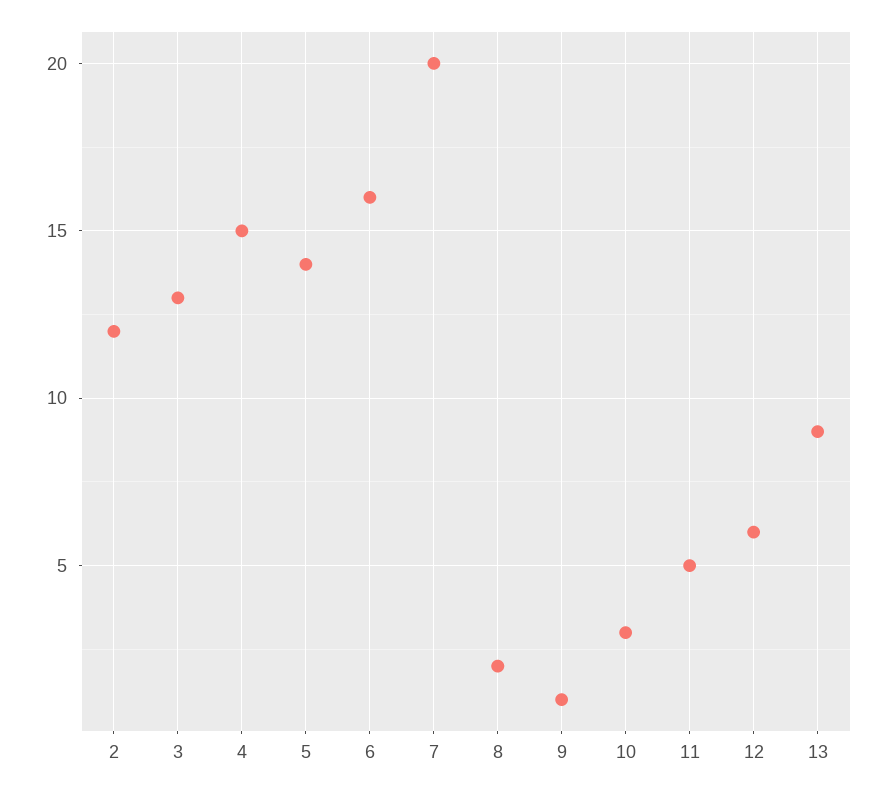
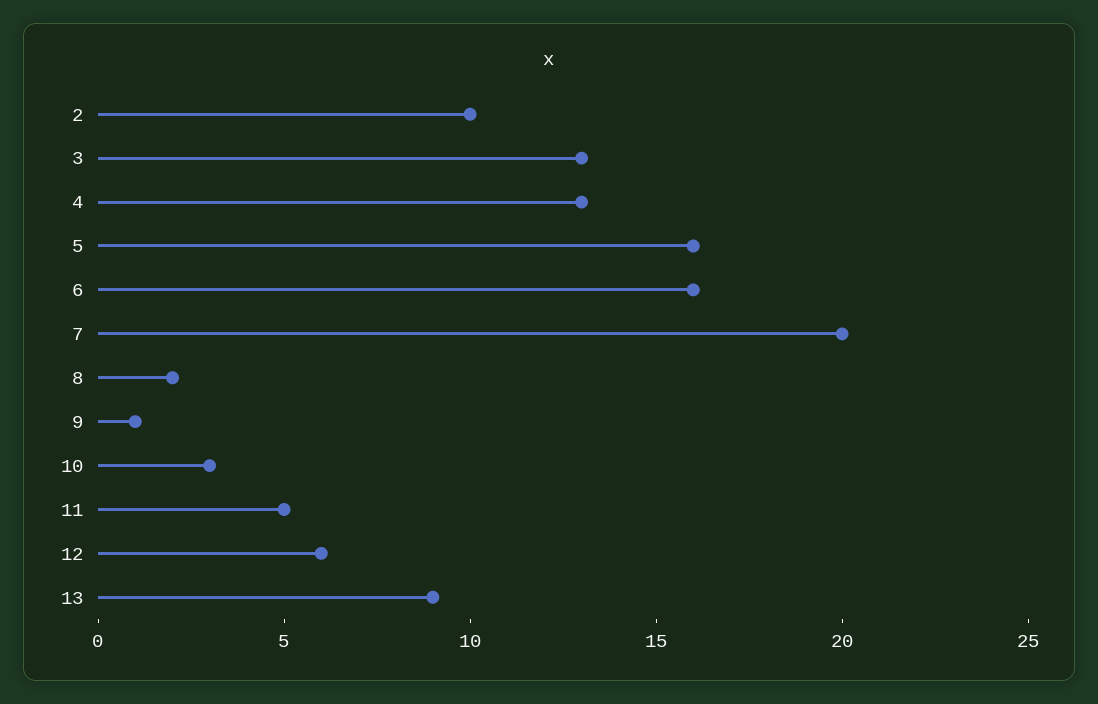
2: 12 -> 10
4: 15 -> 13
5: 14 -> 16

